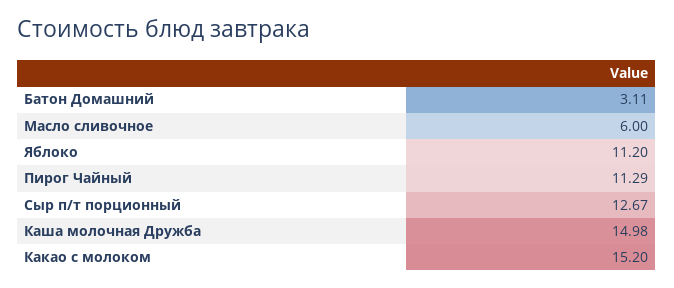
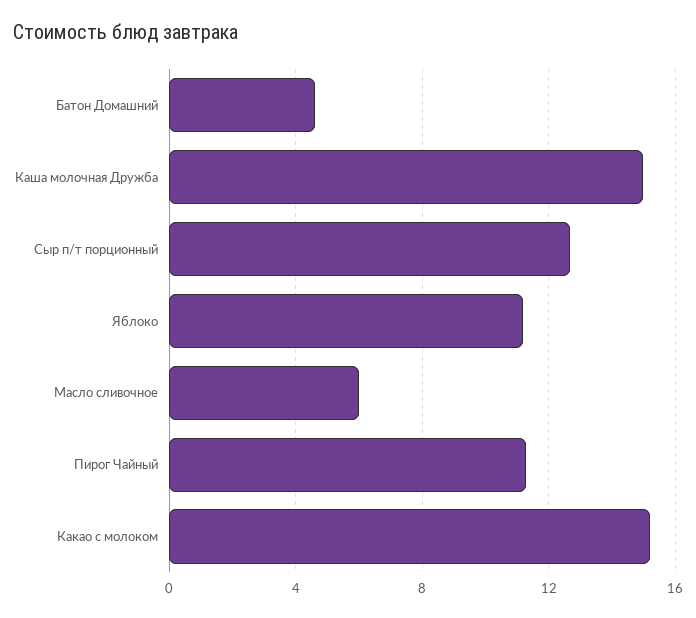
Батон Домашний: 3.11 -> 4.5

